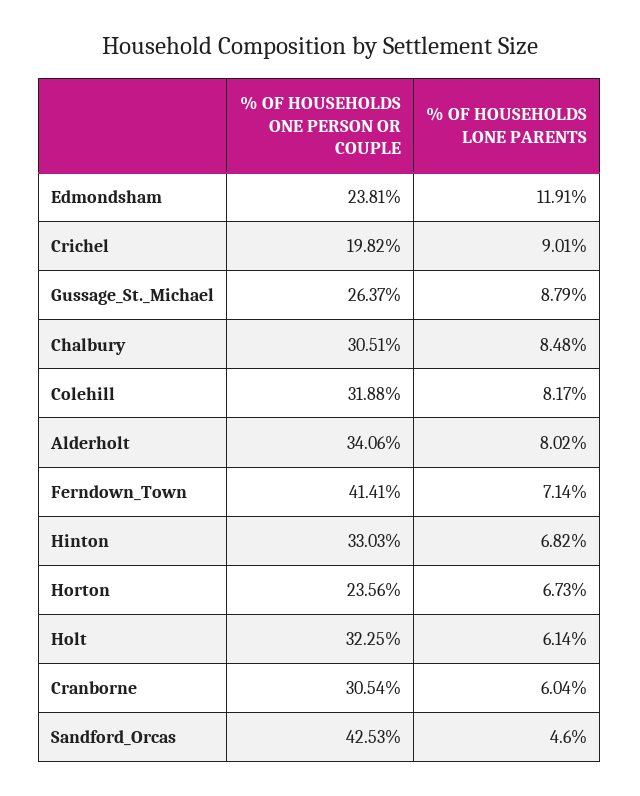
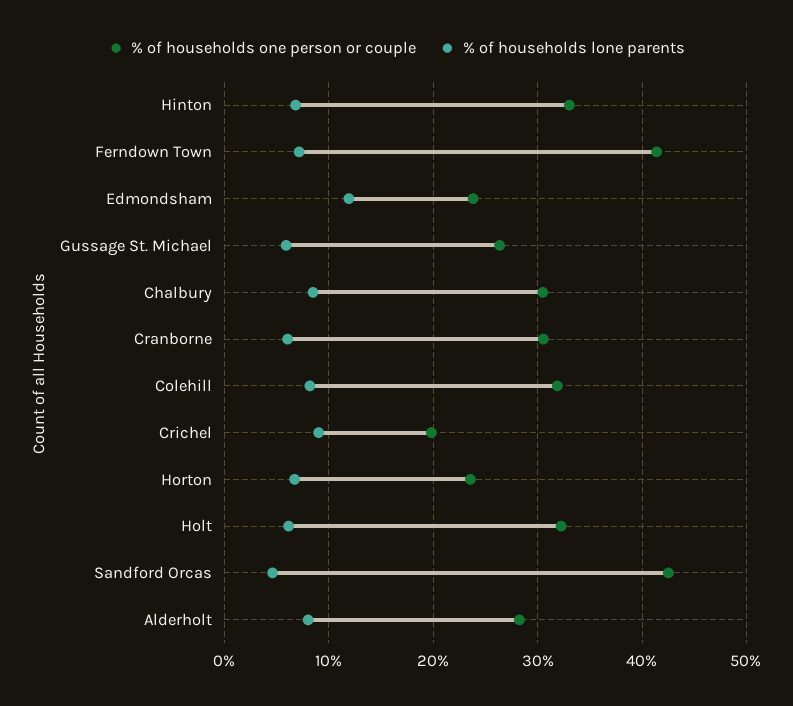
% OF HOUSEHOLDS LONE PARENTS, Gussage_St._Michael: 8.79 -> 6
% OF HOUSEHOLDS ONE PERSON OR COUPLE, Alderholt: 34.06 -> 28

